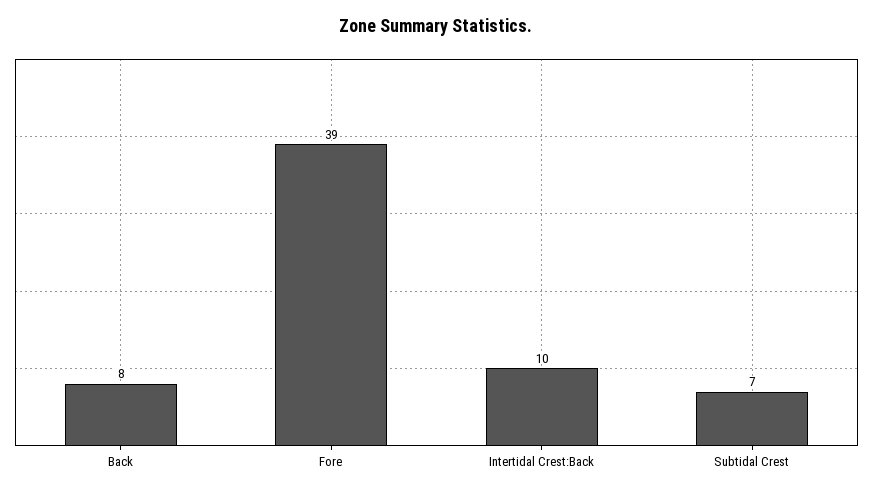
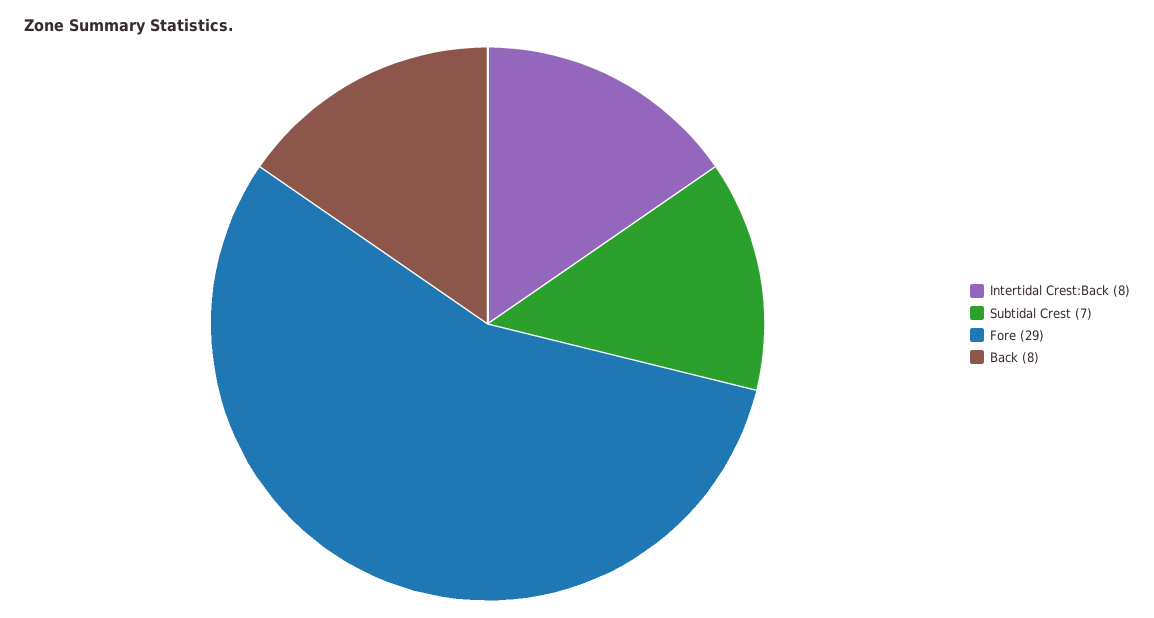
Fore: 39 -> 29
Intertidal Crest:Back: 10 -> 8

